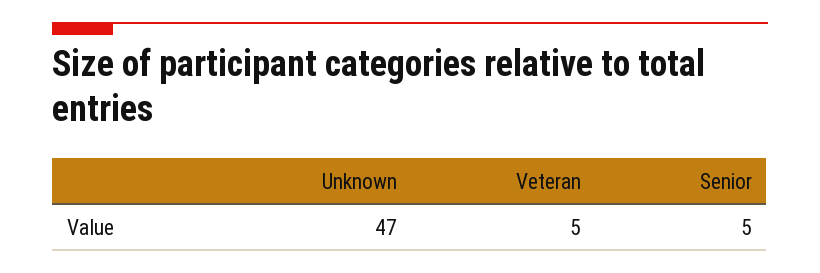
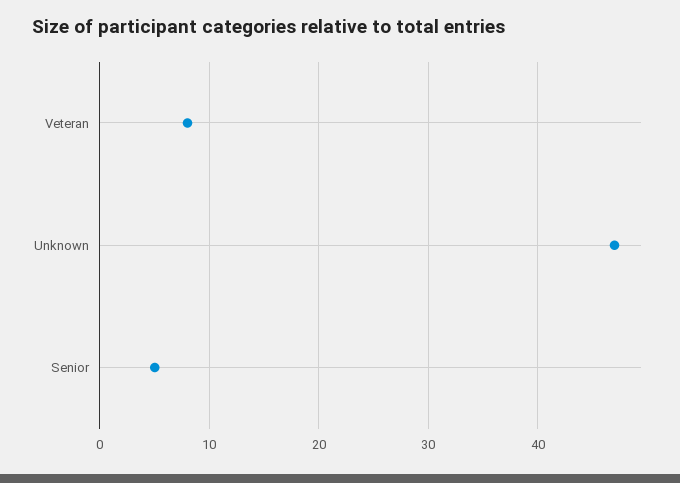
Veteran: 5 -> 8

